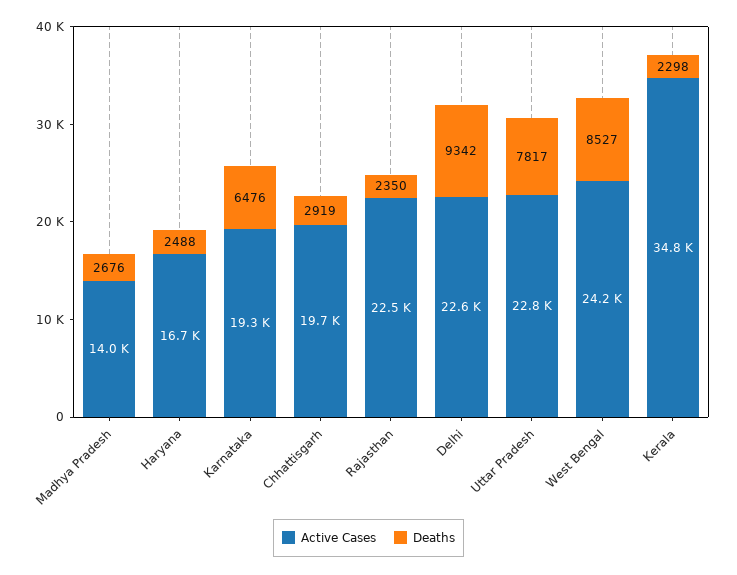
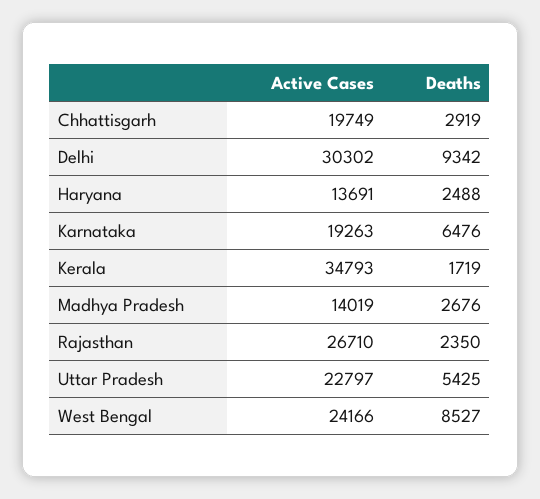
Active Cases, Haryana: 16700 -> 13691
Active Cases, Rajasthan: 22500 -> 26710
Active Cases, Delhi: 22600 -> 30302
Deaths, Uttar Pradesh: 7817 -> 5425
Deaths, Kerala: 2298 -> 1719

